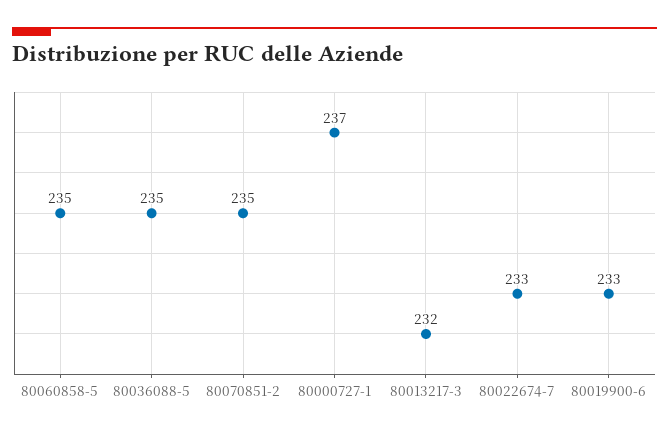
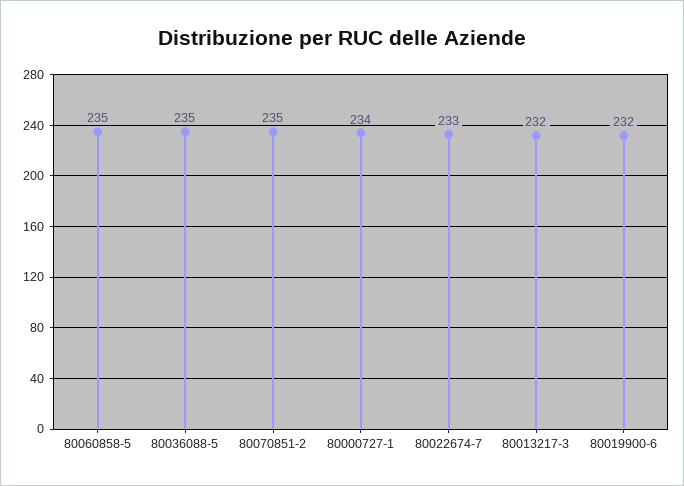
80000727-1: 237 -> 234
80019900-6: 233 -> 232

